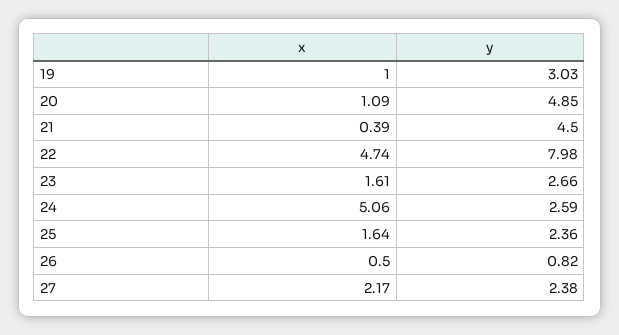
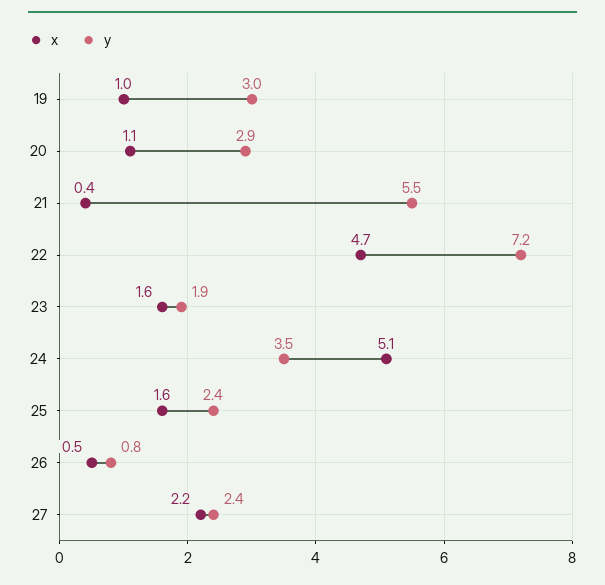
y, 20: 4.85 -> 2.9
y, 21: 4.5 -> 5.5
y, 22: 7.98 -> 7.2
y, 23: 2.66 -> 1.9
y, 24: 2.59 -> 3.5

